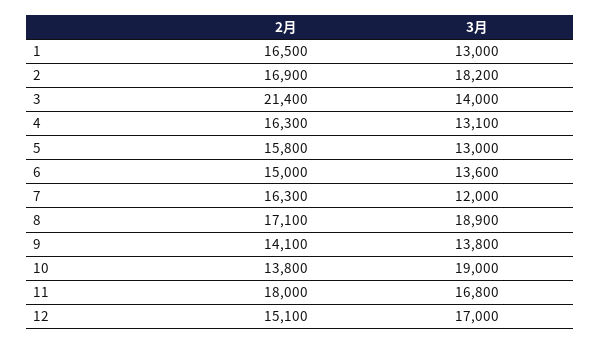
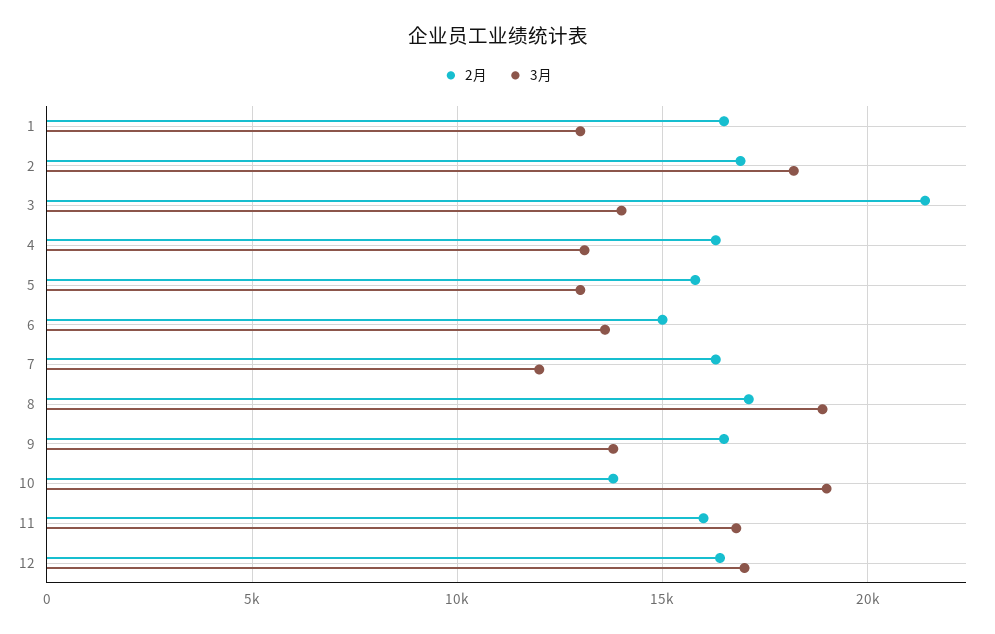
2月, 9: 14100 -> 16500
2月, 11: 18000 -> 16000
2月, 12: 15100 -> 16500

